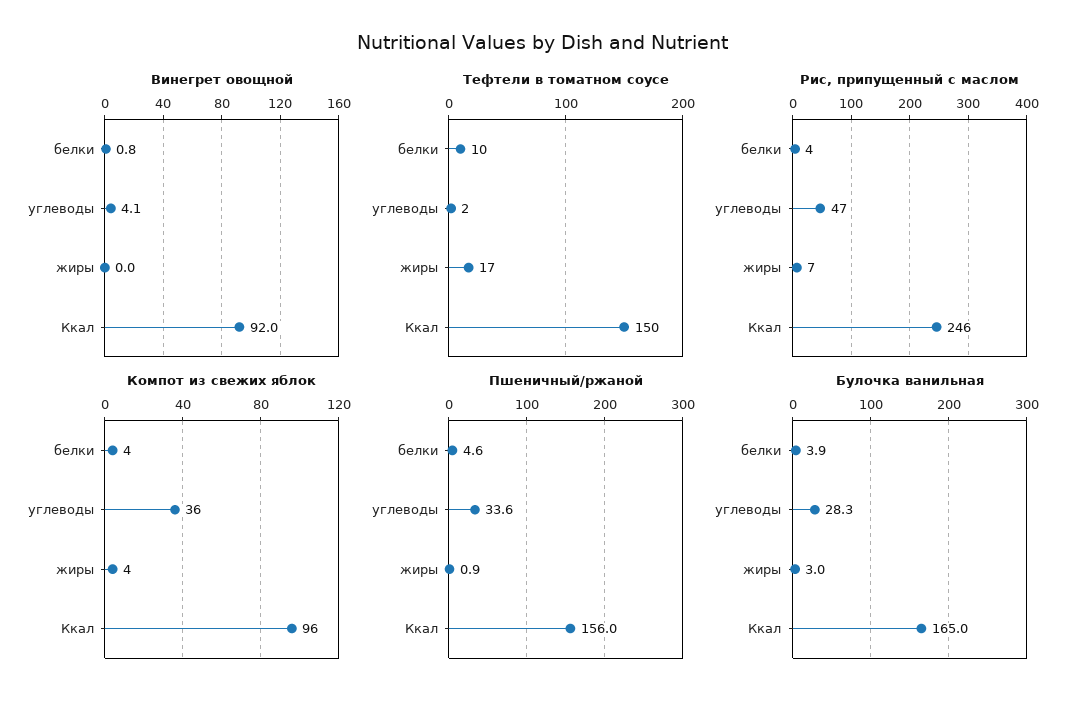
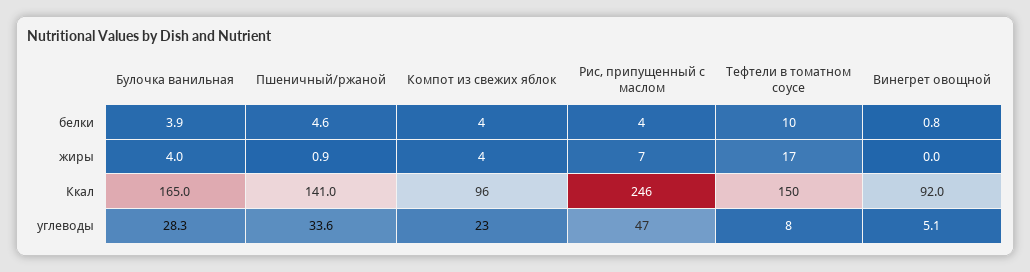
Винегрет овощной, углеводы: 4.1 -> 5.1
Тефтели в томатном соусе, углеводы: 2 -> 8
Компот из свежих яблок, углеводы: 36 -> 23
Пшеничный/ржаной, Ккал: 156 -> 141
Булочка ванильная, жиры: 3 -> 4

